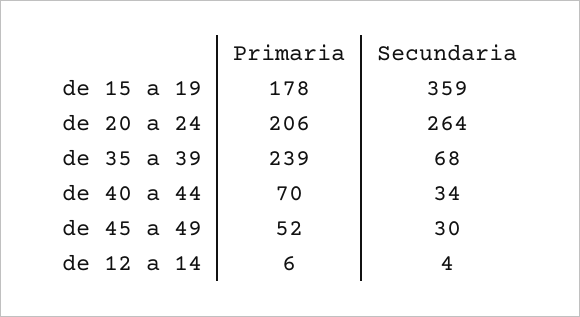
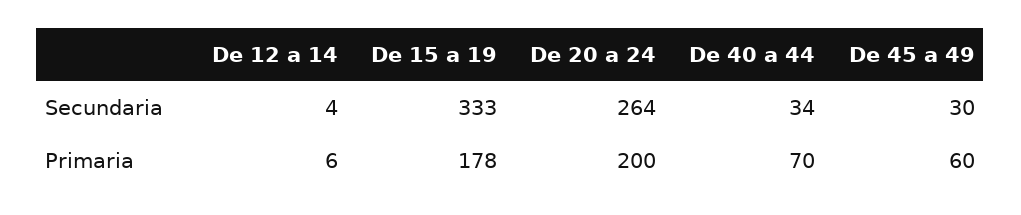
Secundaria, de 15 a 19: 359 -> 333
Primaria, de 20 a 24: 206 -> 200
Primaria, de 35 a 39: 239 -> none
Secundaria, de 35 a 39: 68 -> none
Primaria, de 45 a 49: 52 -> 60

